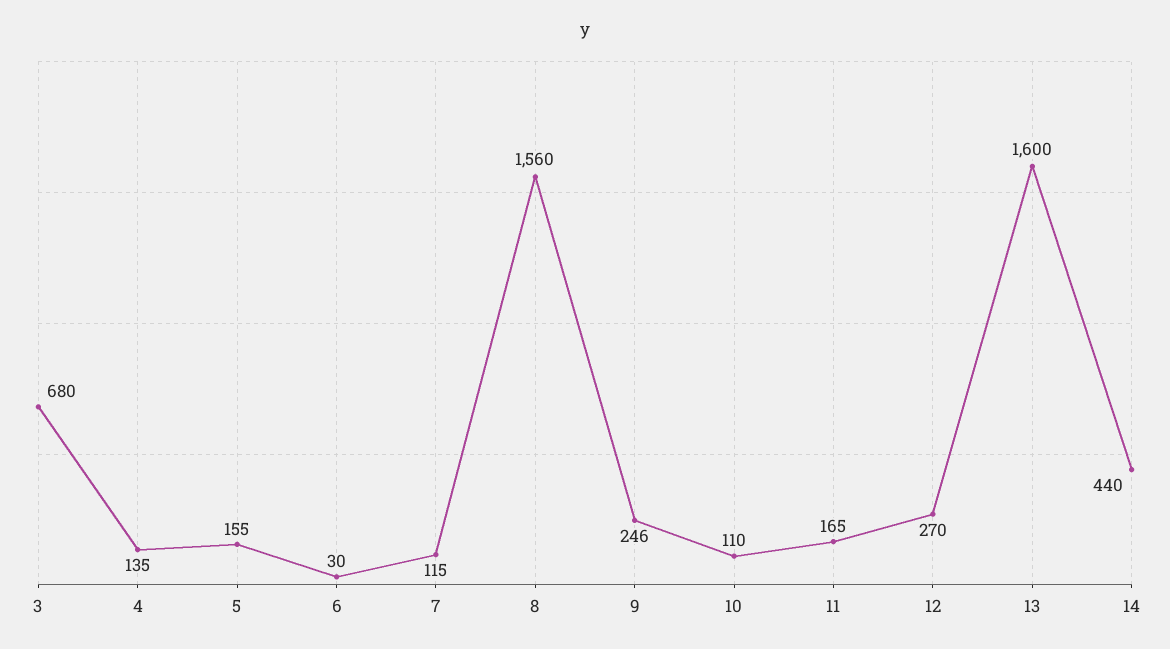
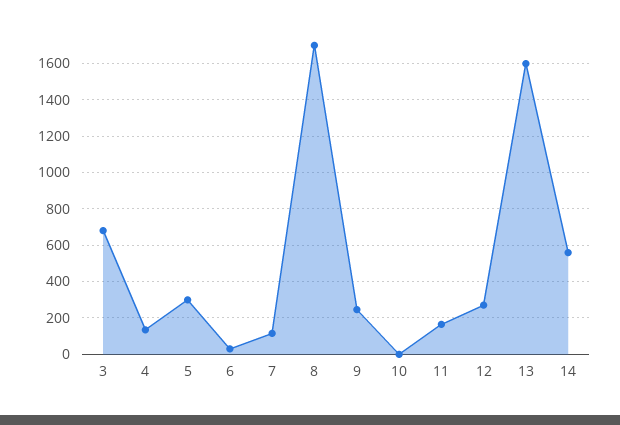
5: 155 -> 300
8: 1560 -> 1700
10: 110 -> 0
14: 440 -> 550

